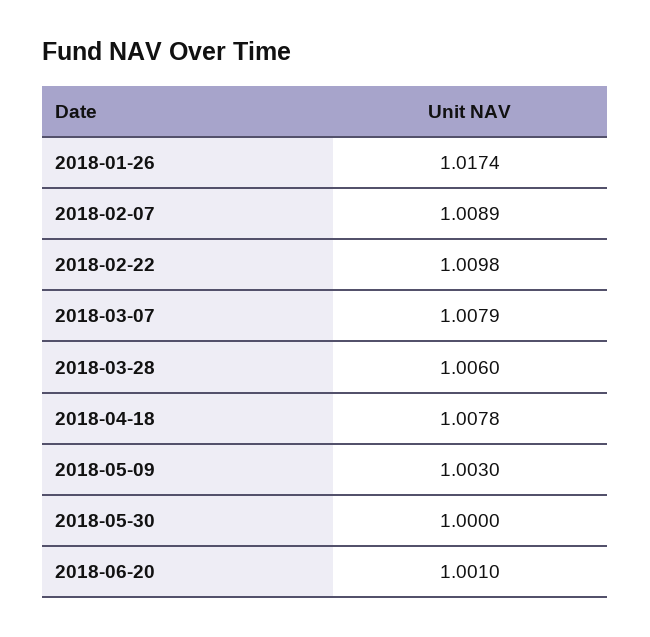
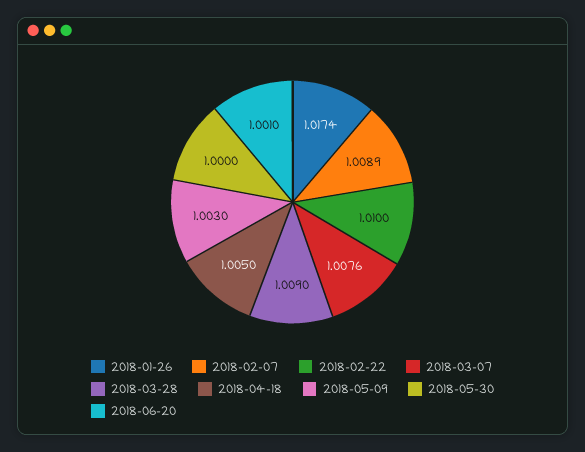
2018-02-22: 1.0098 -> 1.01
2018-03-07: 1.0079 -> 1.0076
2018-03-28: 1.006 -> 1.009
2018-04-18: 1.0078 -> 1.005

